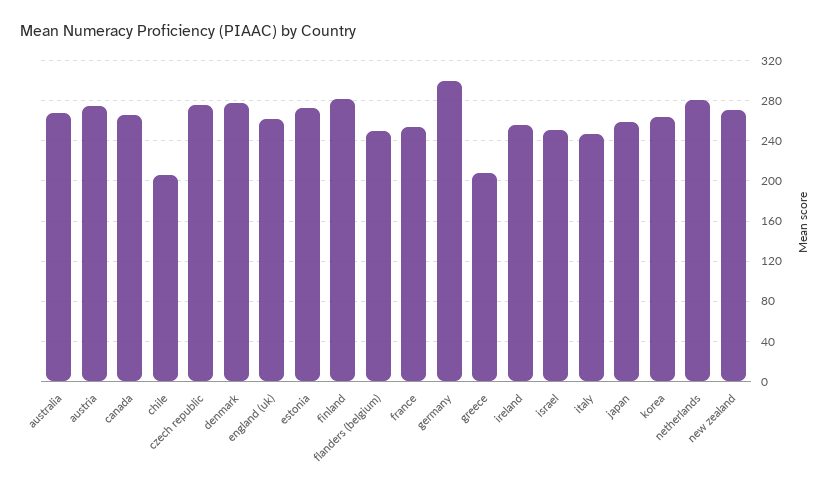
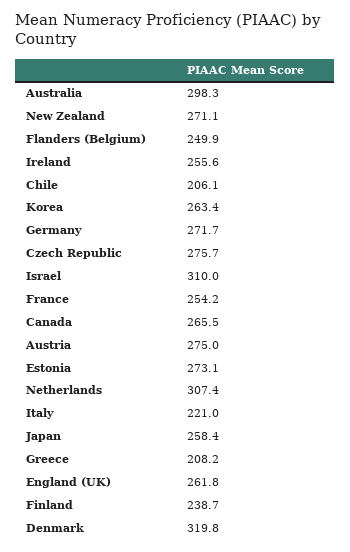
australia: 270 -> 298.3
denmark: 280 -> 319.8
finland: 280 -> 238.7
germany: 300 -> 271.7
israel: 250 -> 310
italy: 250 -> 221
netherlands: 280 -> 307.4

